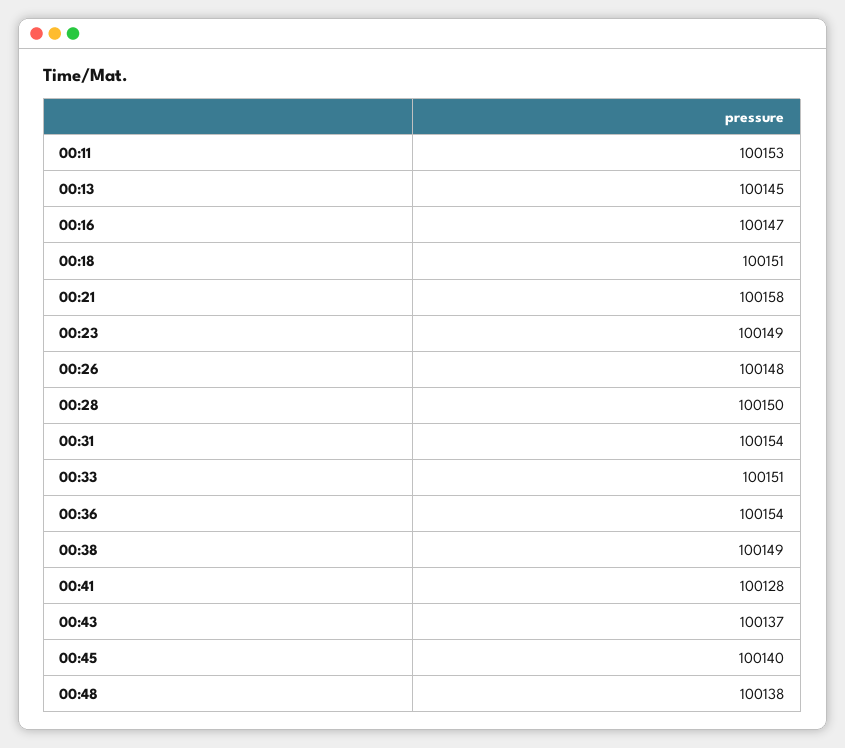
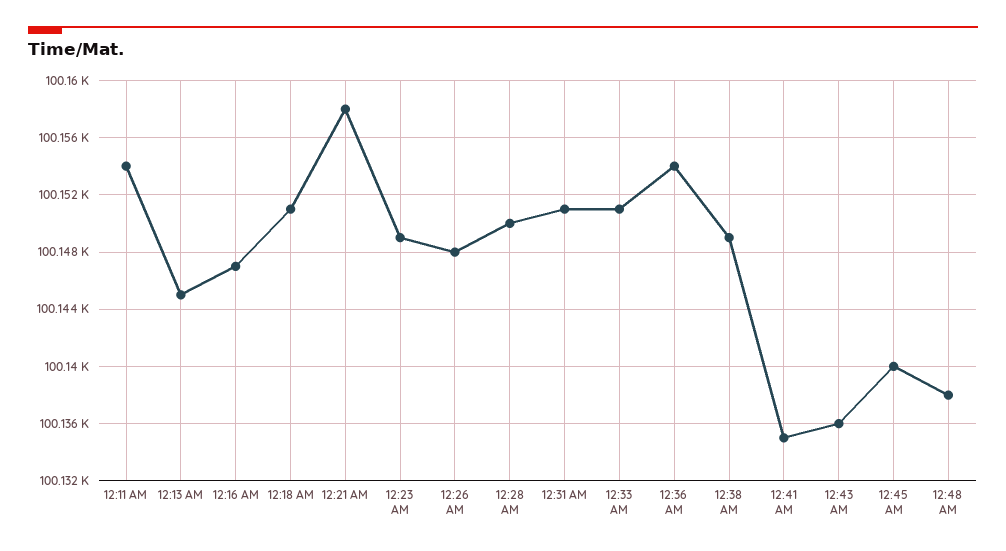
00:11: 100153 -> 100154
00:31: 100154 -> 100151
00:41: 100128 -> 100135
00:43: 100137 -> 100136

